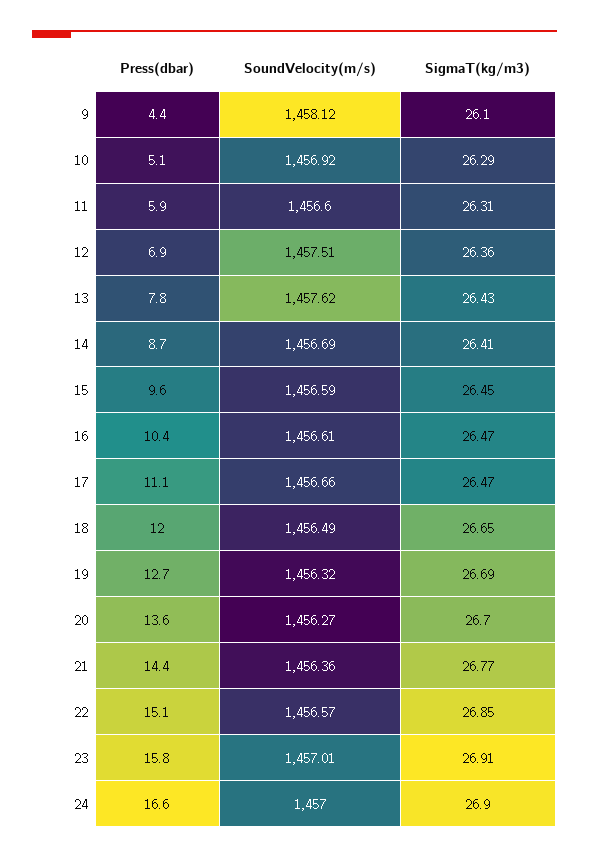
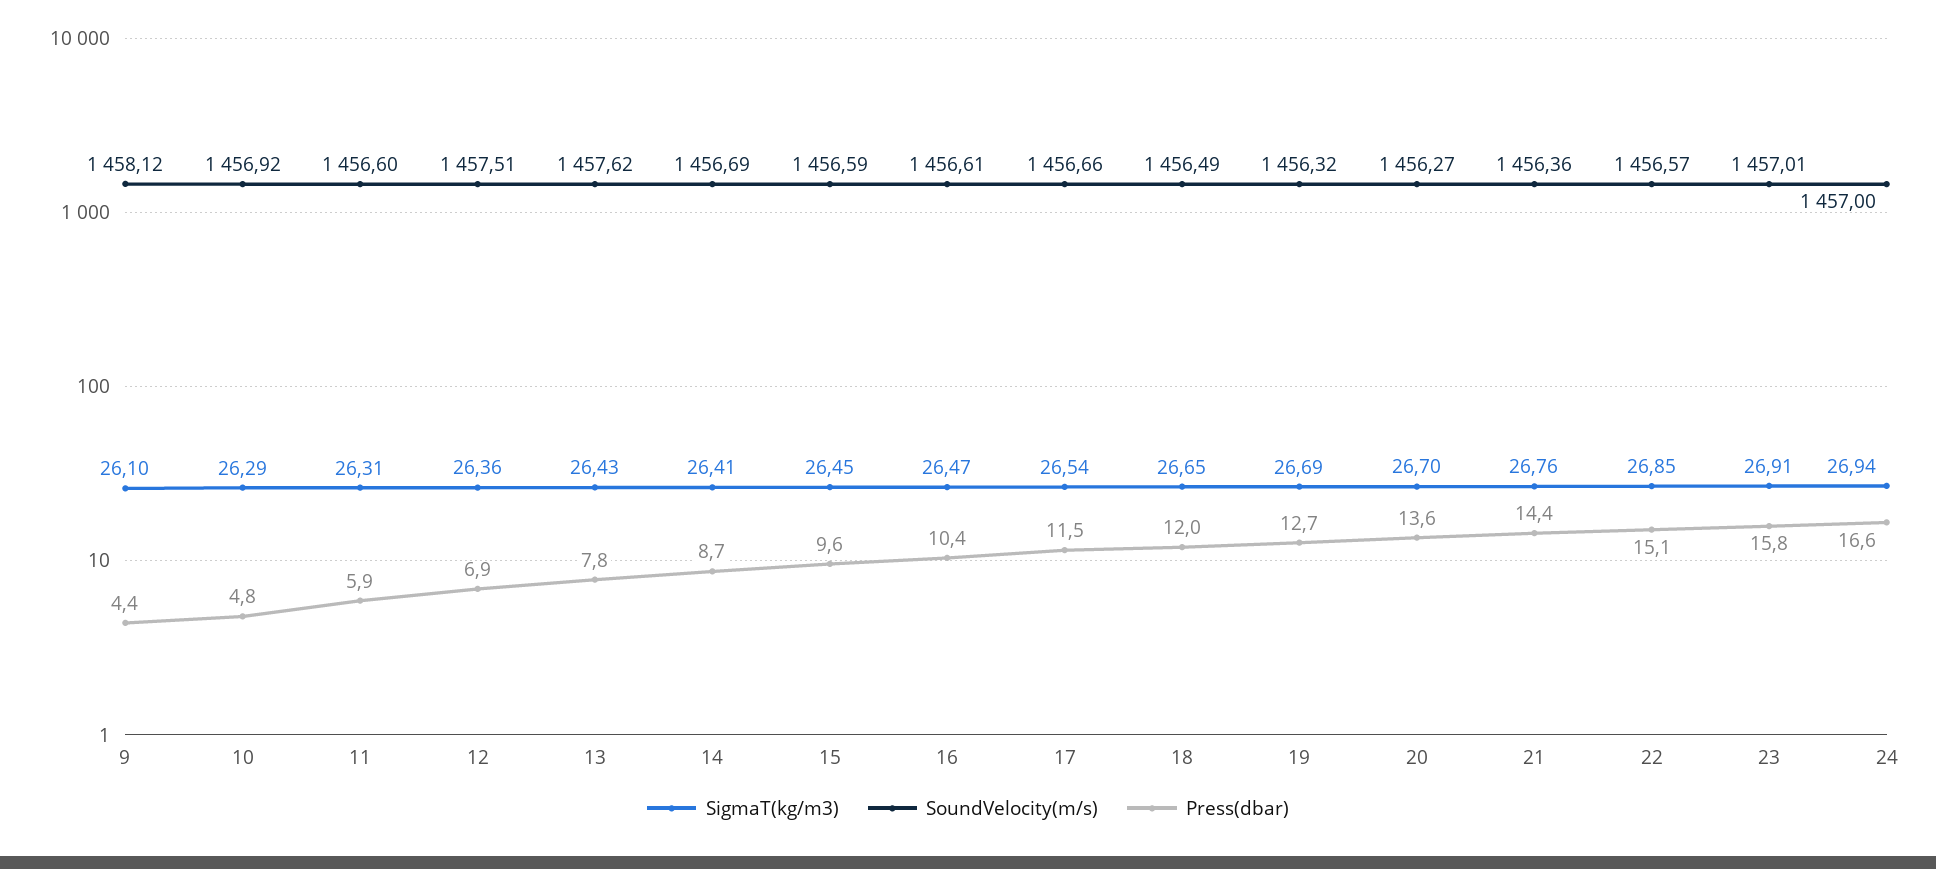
Press(dbar), 10: 5.1 -> 4.8
Press(dbar), 17: 11.1 -> 11.5
SigmaT(kg/m3), 17: 26.47 -> 26.54
SigmaT(kg/m3), 21: 26.77 -> 26.76
SigmaT(kg/m3), 24: 26.9 -> 26.94

